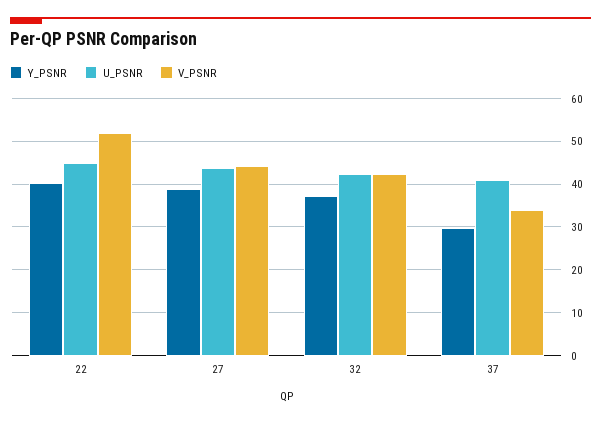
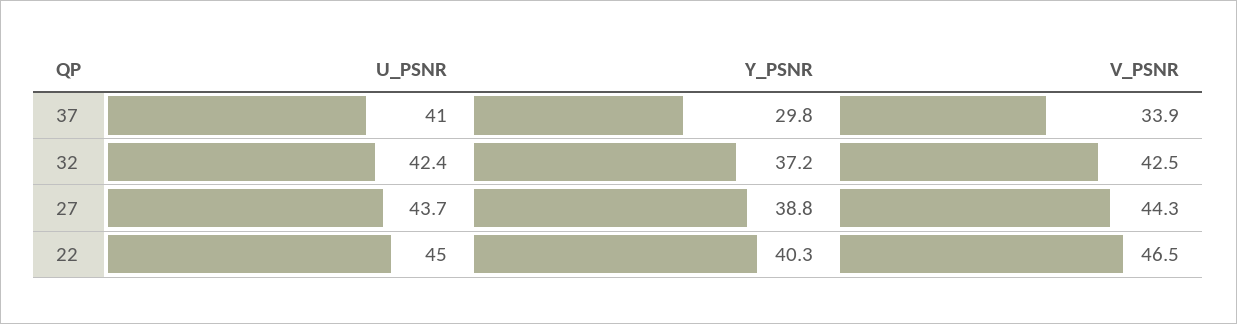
V_PSNR, 22: 52 -> 46.5

